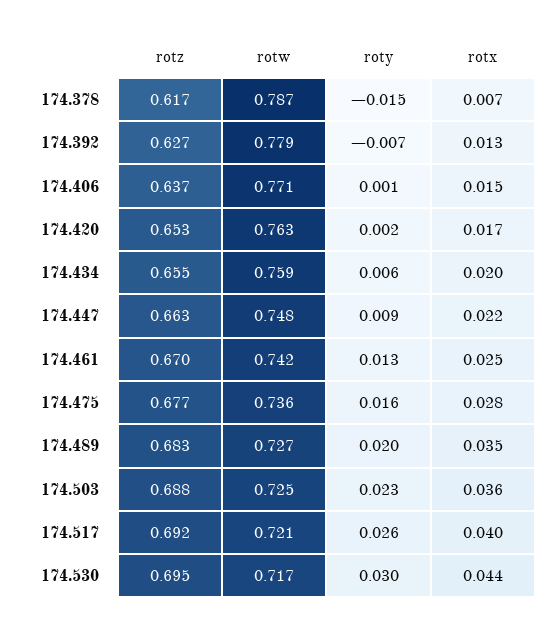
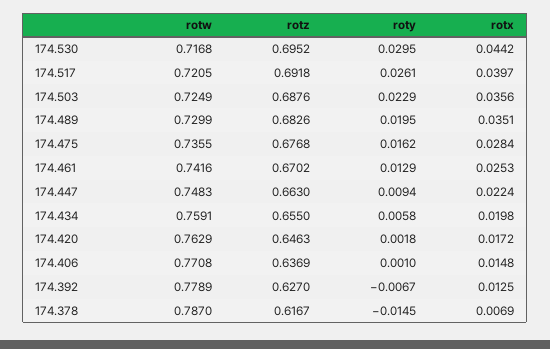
rotz, 174.420: 0.653 -> 0.6463
rotw, 174.489: 0.727 -> 0.7299

